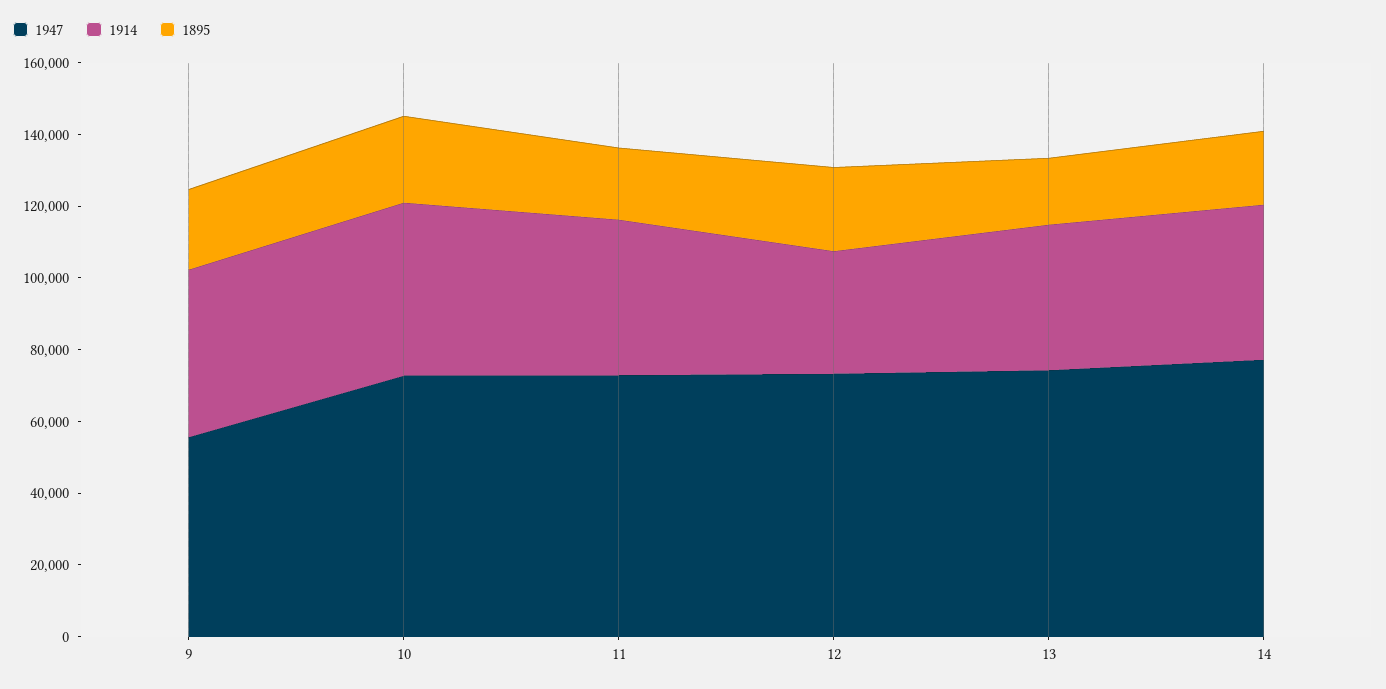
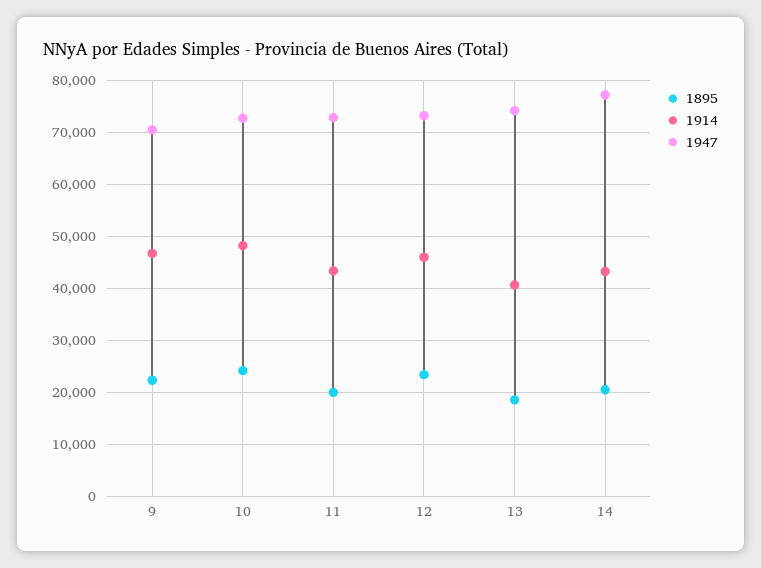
1947, 9: 55000 -> 70000
1914, 12: 35000 -> 46000

